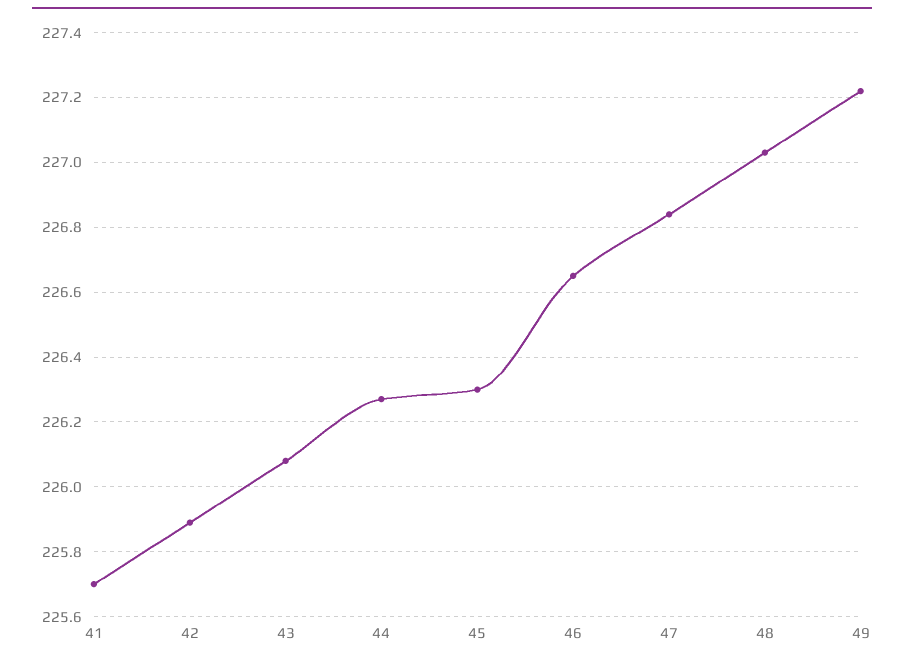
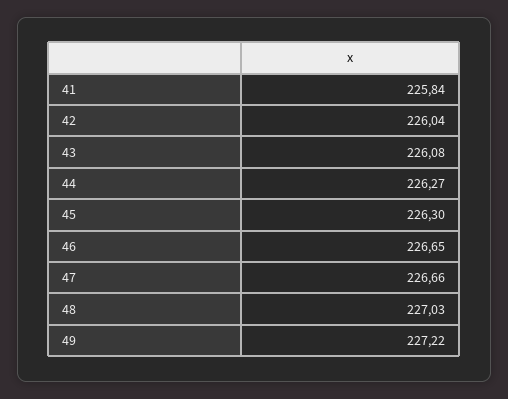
41: 225.7 -> 225.84
42: 225.9 -> 226.04
47: 226.85 -> 226.66

